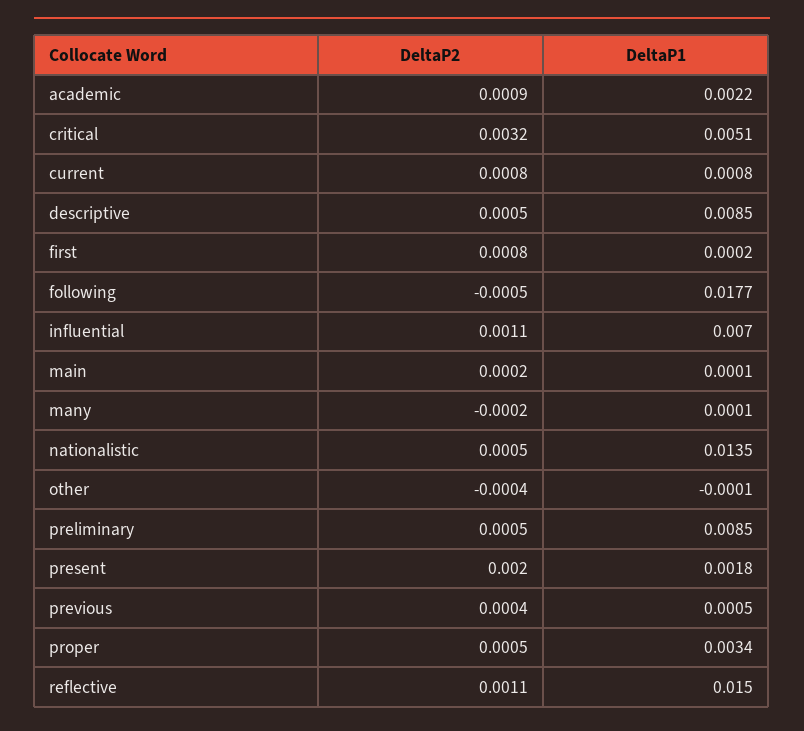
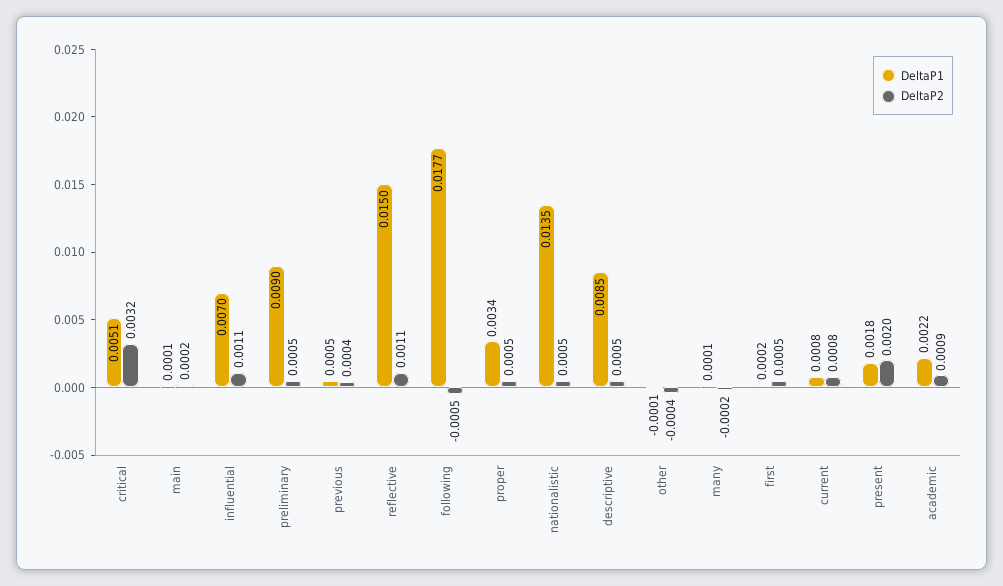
DeltaP2, first: 0.0008 -> 0.0005
DeltaP1, preliminary: 0.0085 -> 0.009

